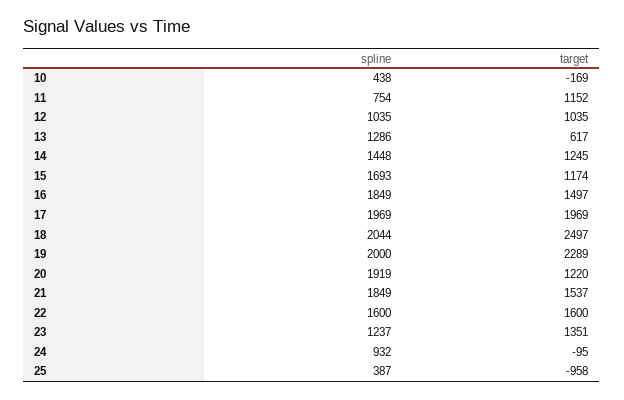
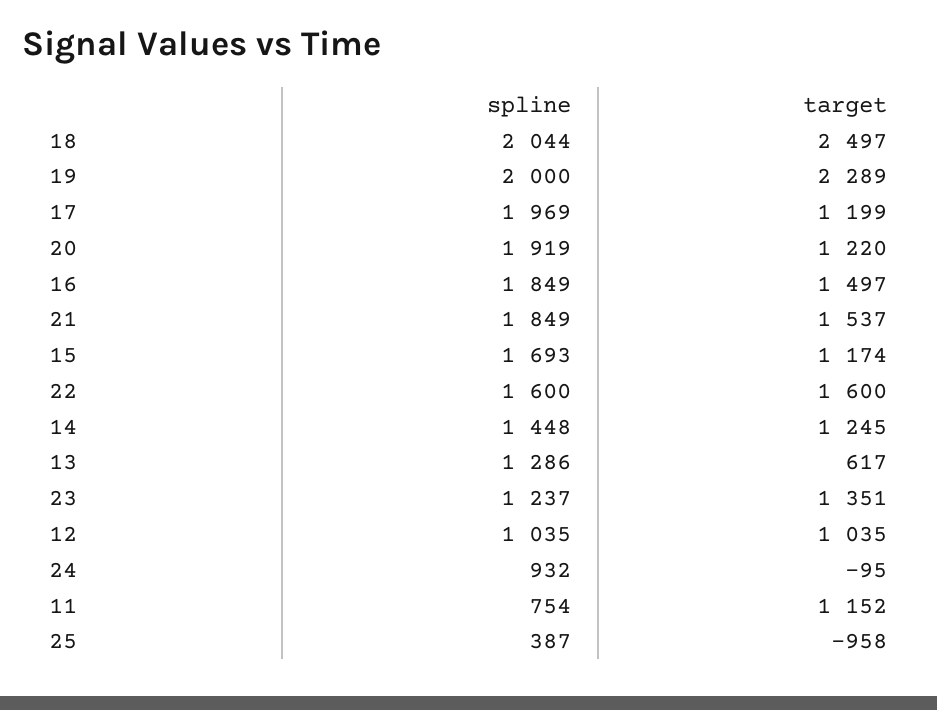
spline, 10: 438 -> none
target, 10: -169 -> none
target, 17: 1969 -> 1199

